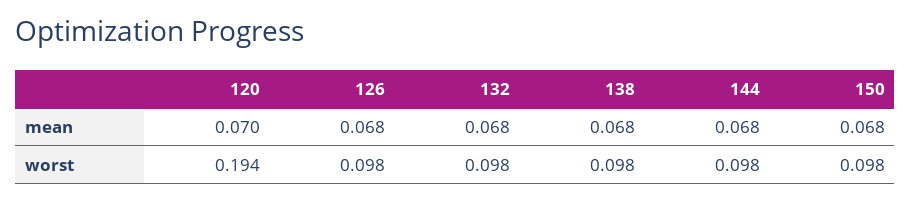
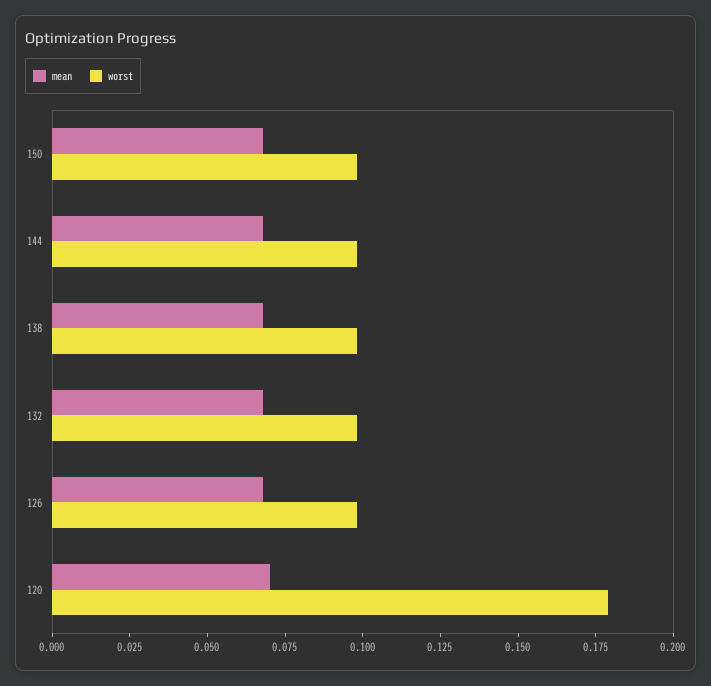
worst, 120: 0.194 -> 0.18

